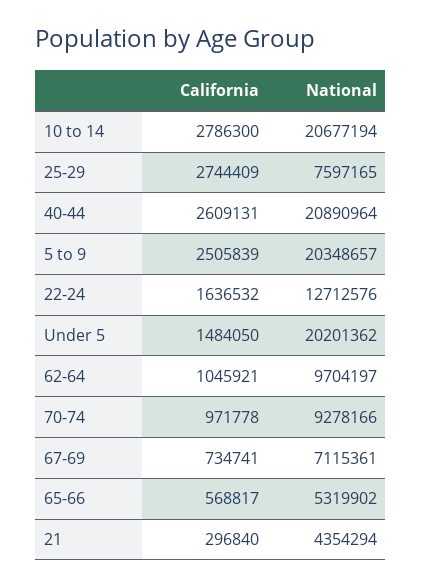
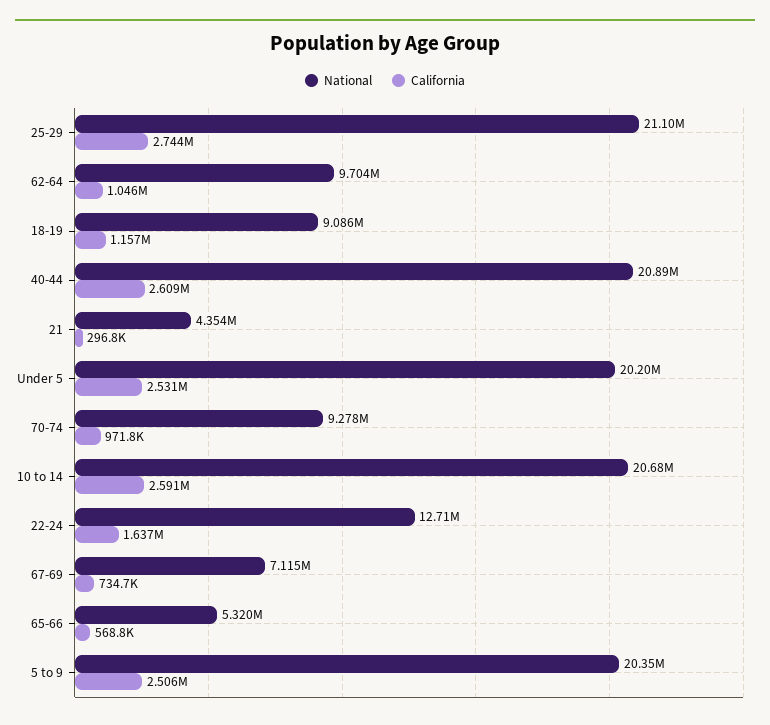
California, 10 to 14: 2786300 -> 2591000
National, 25-29: 7597165 -> 21100000
California, Under 5: 1484050 -> 2531000
National, 18-19: none -> 9086000
California, 18-19: none -> 1157000

